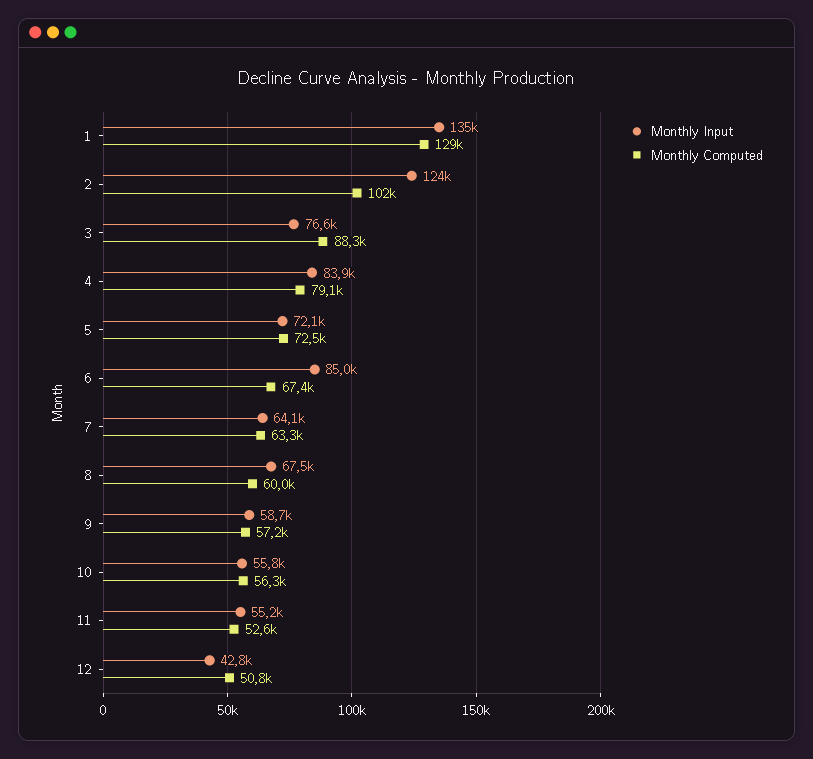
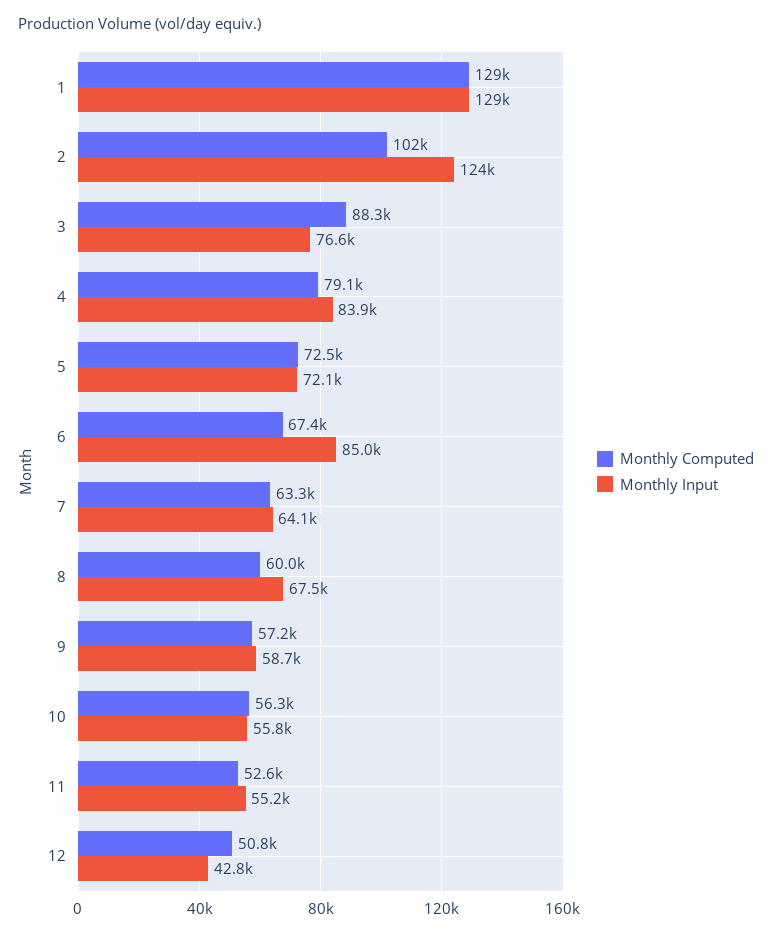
Monthly Input, 1: 135000 -> 129000

